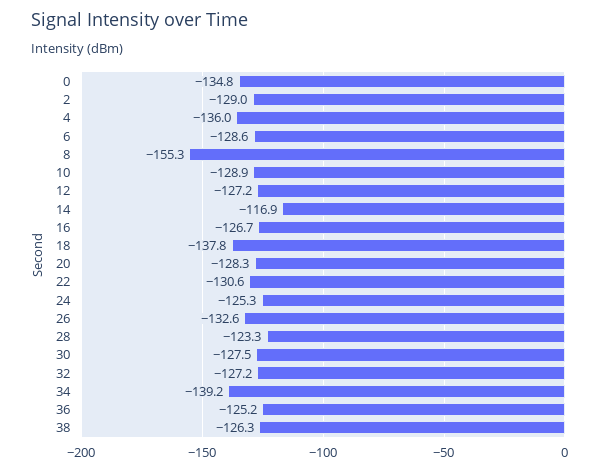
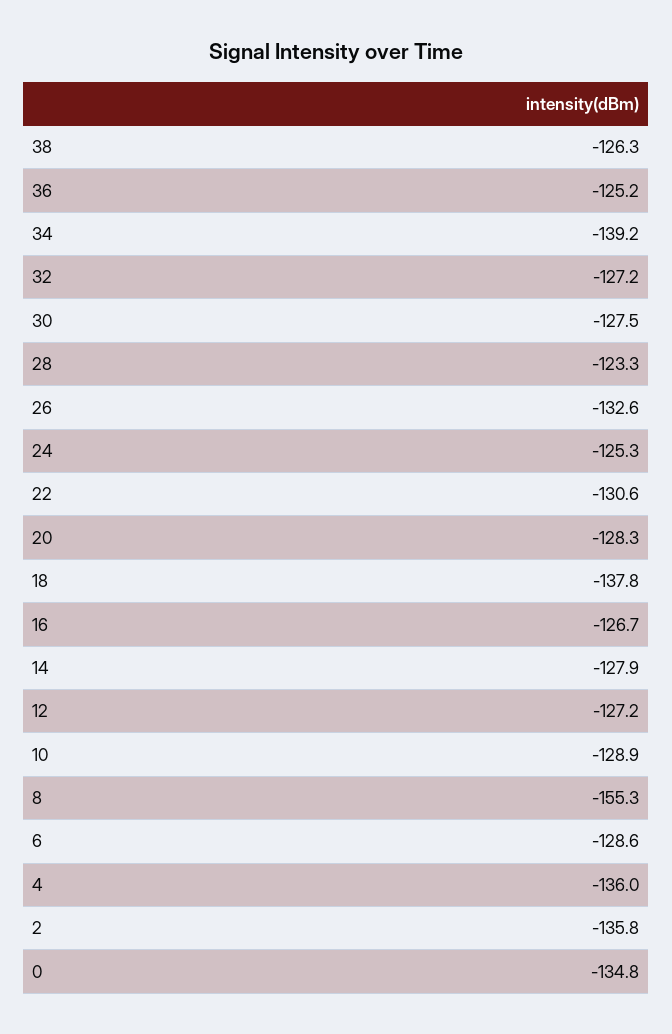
2: -129 -> -135.8
14: -116.9 -> -127.9

